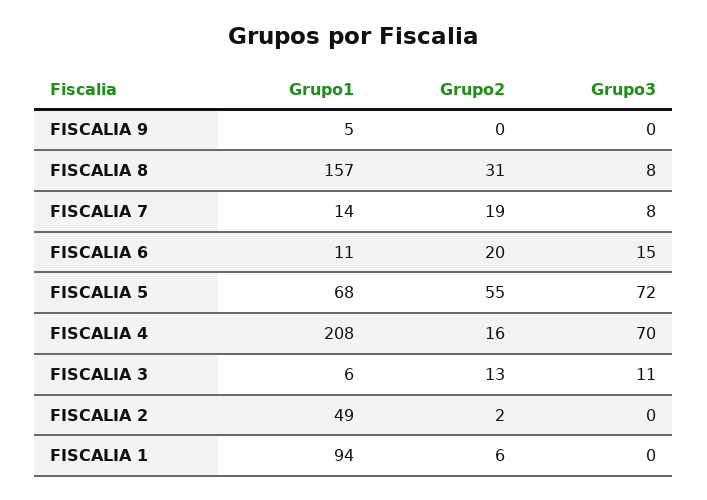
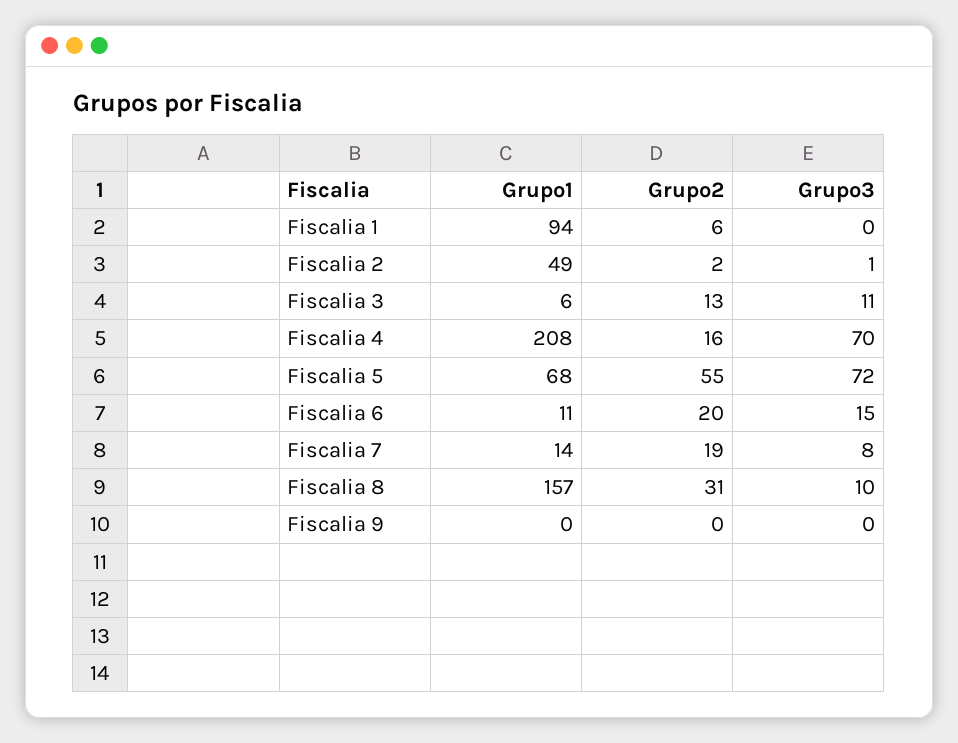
Grupo1, FISCALIA 9: 5 -> 0
Grupo3, FISCALIA 8: 8 -> 10
Grupo3, FISCALIA 2: 0 -> 1

